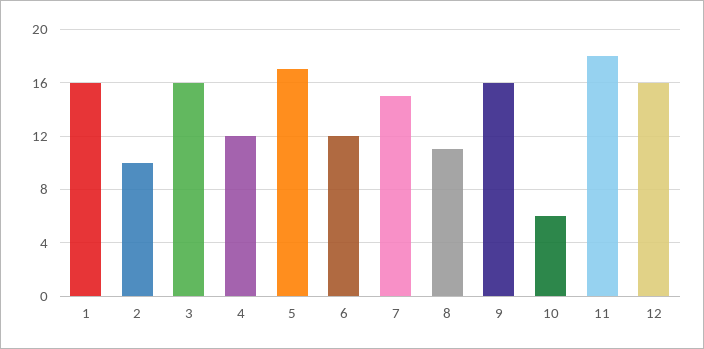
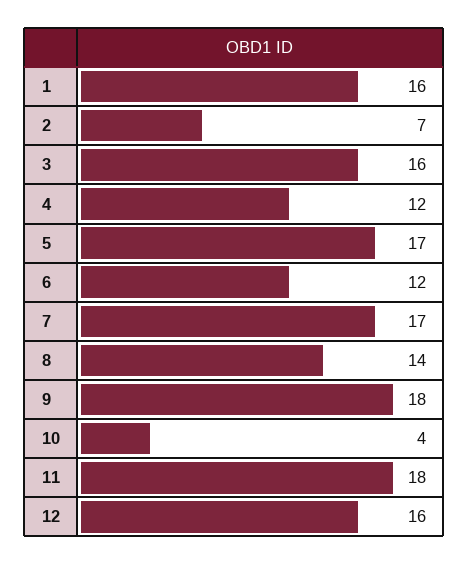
2: 10 -> 7
7: 15 -> 17
8: 11 -> 14
9: 16 -> 18
10: 6 -> 4

